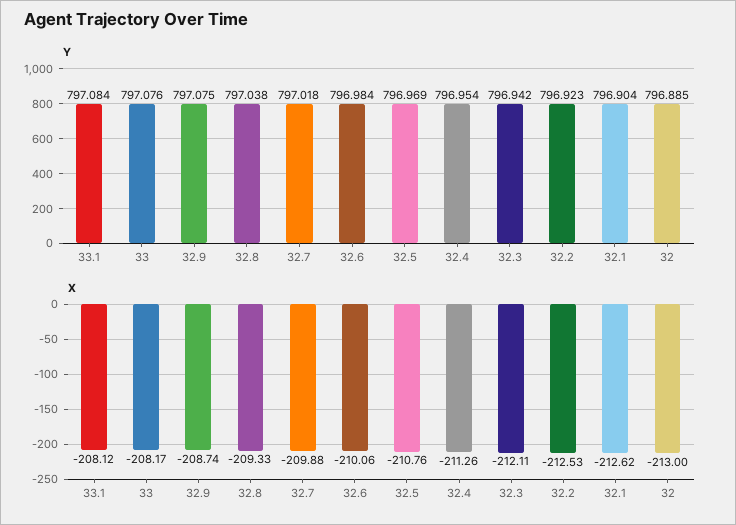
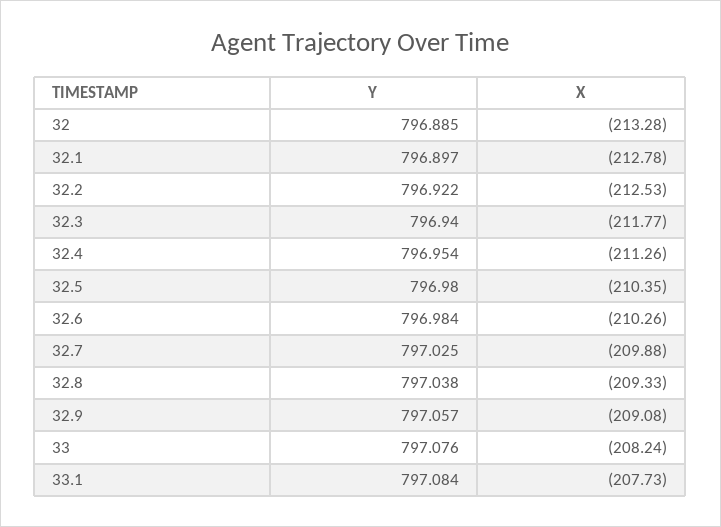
Y, 32.9: 797.075 -> 797.057
Y, 32.7: 797.018 -> 797.025
Y, 32.5: 796.969 -> 796.98
Y, 32.3: 796.942 -> 796.94
Y, 32.2: 796.923 -> 796.922
Y, 32.1: 796.904 -> 796.897
X, 33.1: -208.12 -> -207.73
X, 33: -208.17 -> -208.24
X, 32.9: -208.74 -> -209.08
X, 32.6: -210.06 -> -210.26
X, 32.5: -210.76 -> -210.35
X, 32.3: -212.11 -> -211.77
X, 32.1: -212.62 -> -212.78
X, 32: -213 -> -213.28

